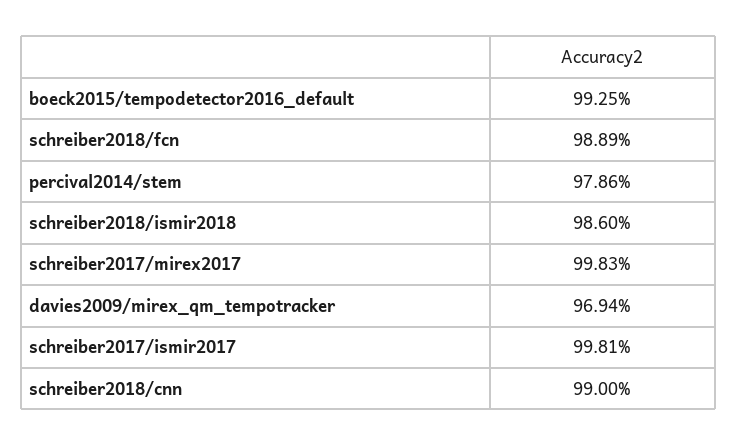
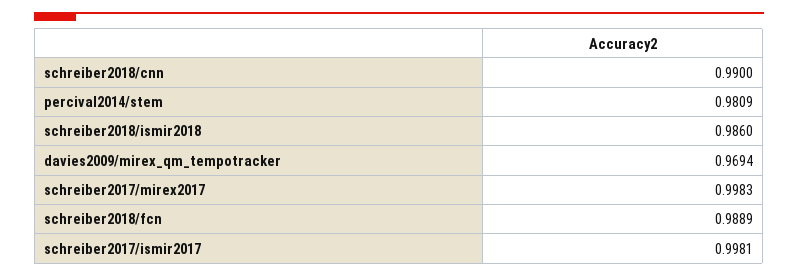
boeck2015/tempodetector2016_default: 0.9925 -> none
percival2014/stem: 0.9786 -> 0.9809

